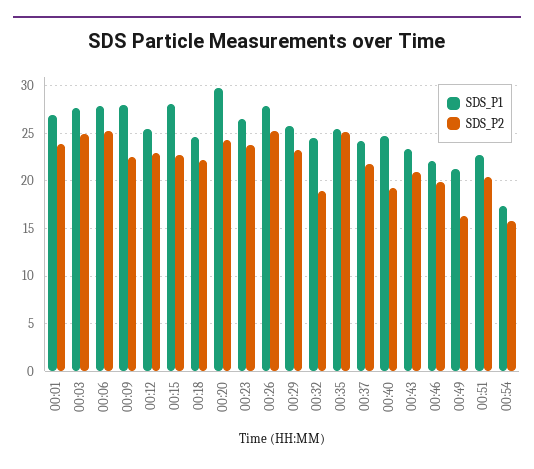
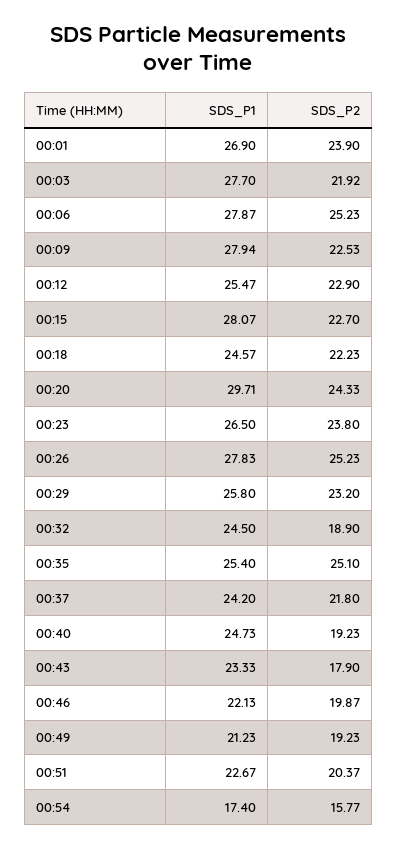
SDS_P2, 00:03: 25 -> 21.92
SDS_P2, 00:43: 21 -> 17.9
SDS_P2, 00:49: 16 -> 19.23

